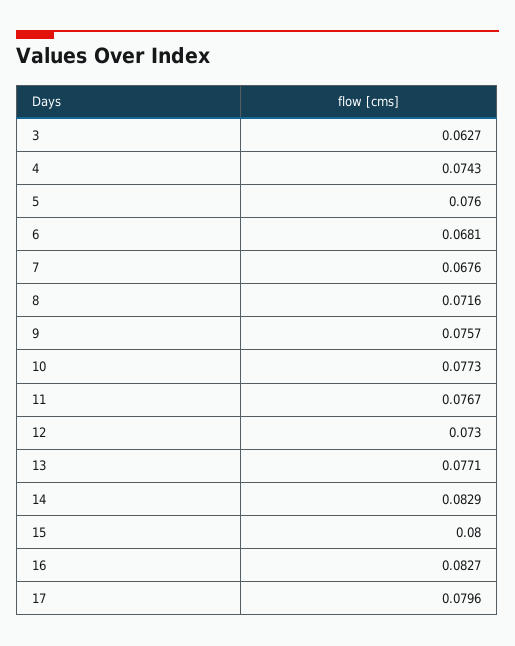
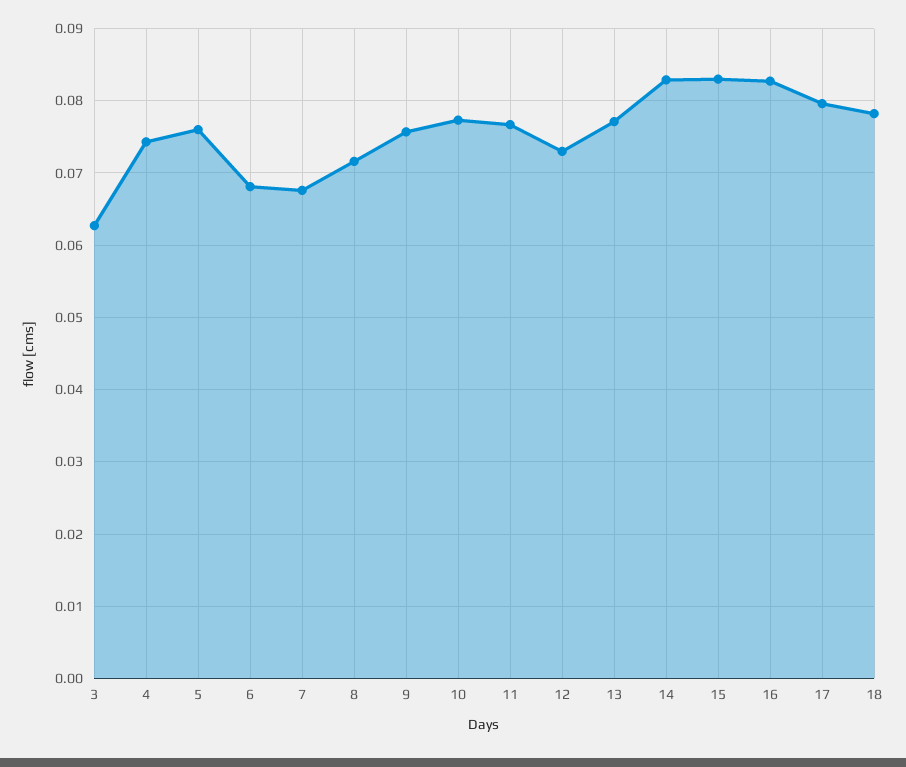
15: 0.08 -> 0.083
18: none -> 0.078

